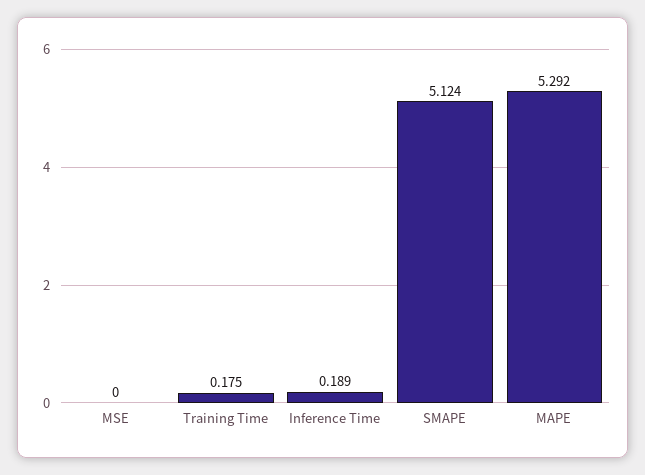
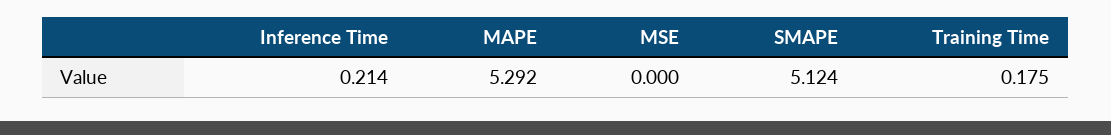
Inference Time: 0.189 -> 0.214

